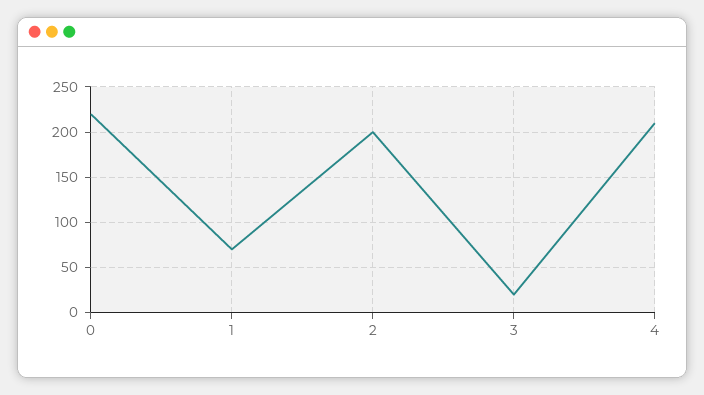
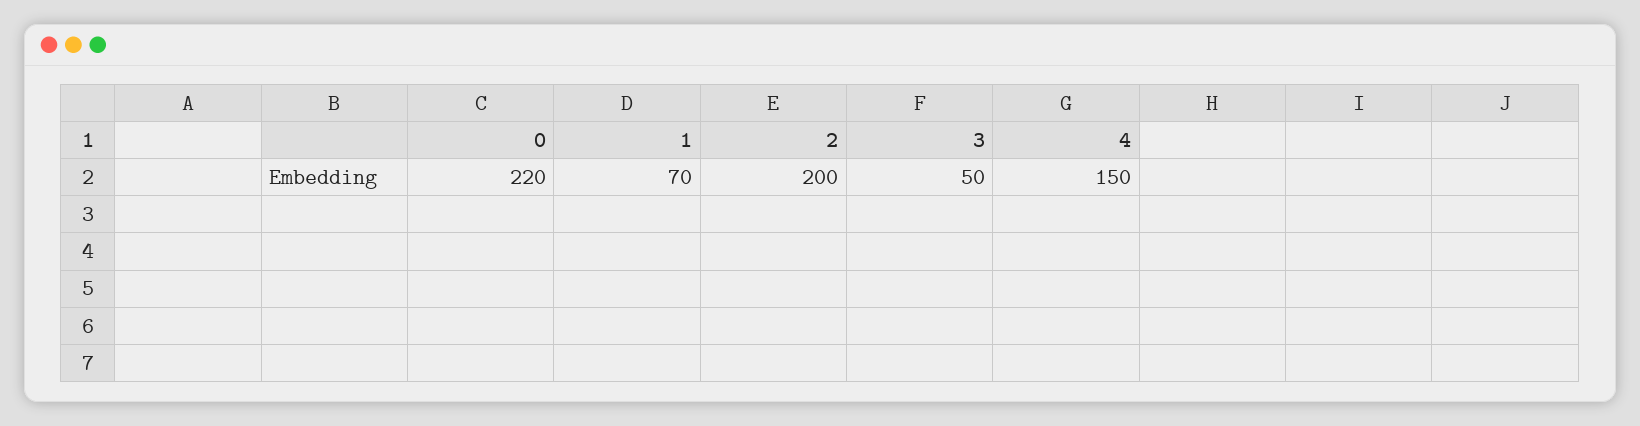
3: 20 -> 50
4: 210 -> 150

